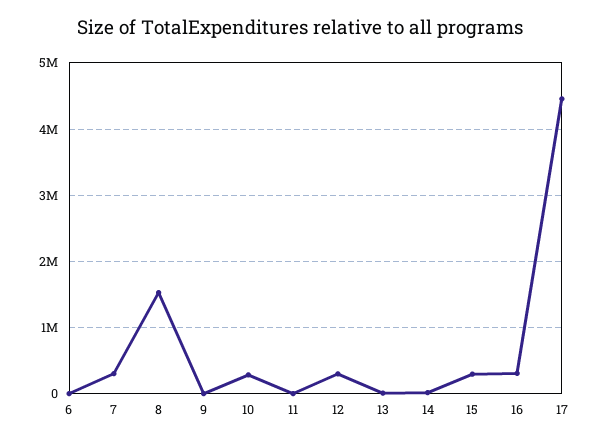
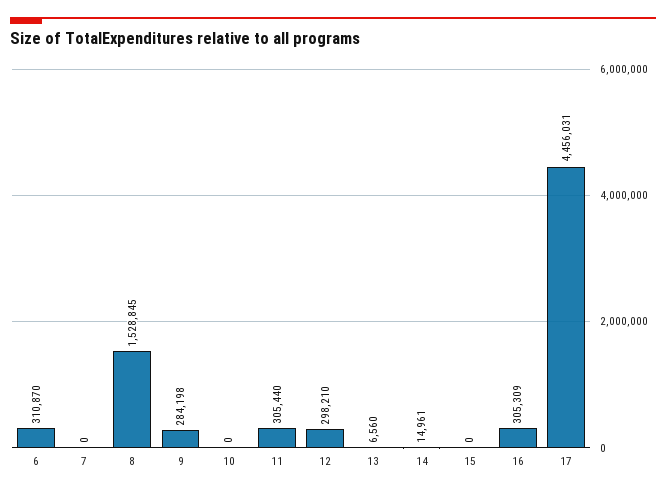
6: 0 -> 310870
7: 300000 -> 0
9: 0 -> 284198
10: 300000 -> 0
11: 0 -> 305440
15: 300000 -> 0

